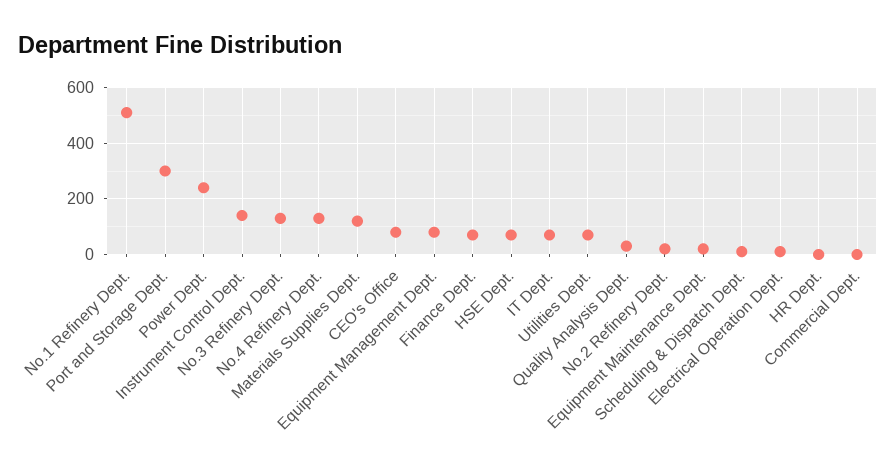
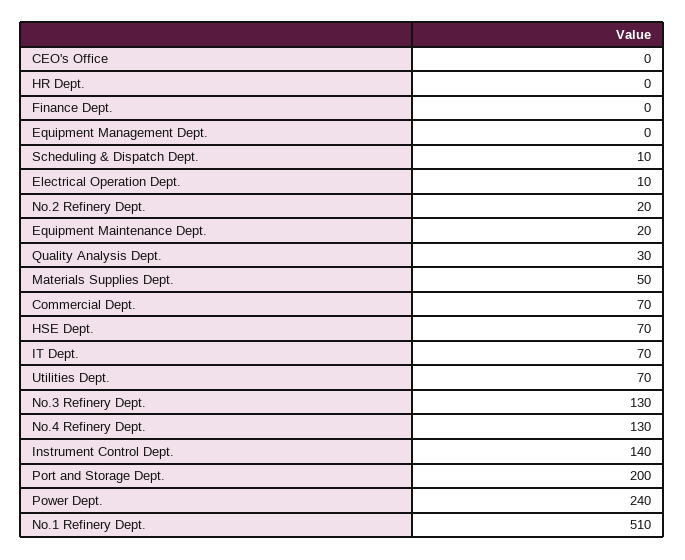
Port and Storage Dept.: 300 -> 200
Materials Supplies Dept.: 125 -> 50
CEO's Office: 75 -> 0
Equipment Management Dept.: 75 -> 0
Finance Dept.: 75 -> 0
Commercial Dept.: 0 -> 70

